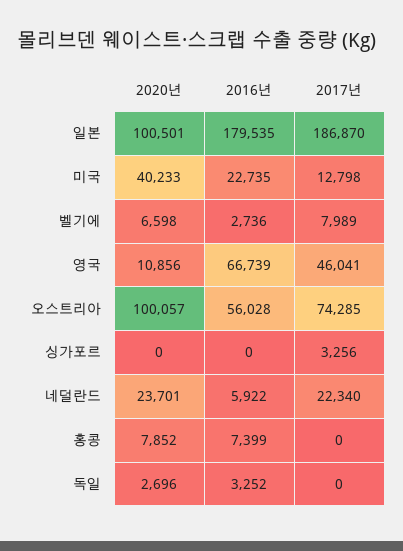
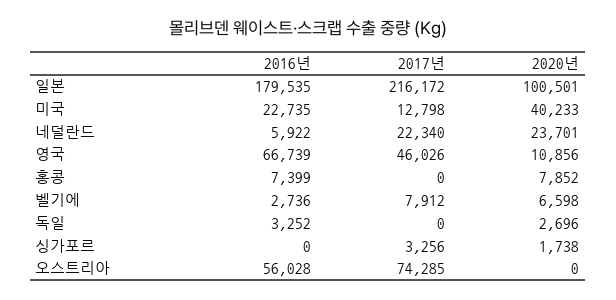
2017년, 일본: 186870 -> 216172
2017년, 벨기에: 7989 -> 7912
2017년, 영국: 46041 -> 46026
2020년, 오스트리아: 100057 -> 0
2020년, 싱가포르: 0 -> 1738

